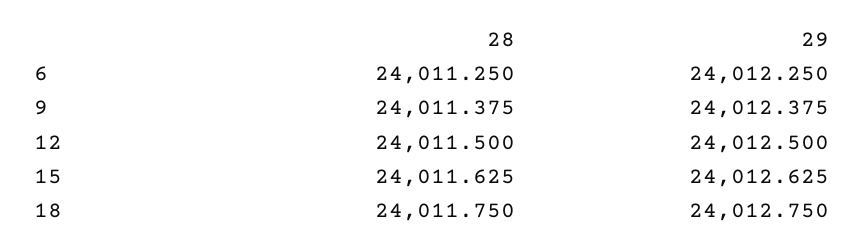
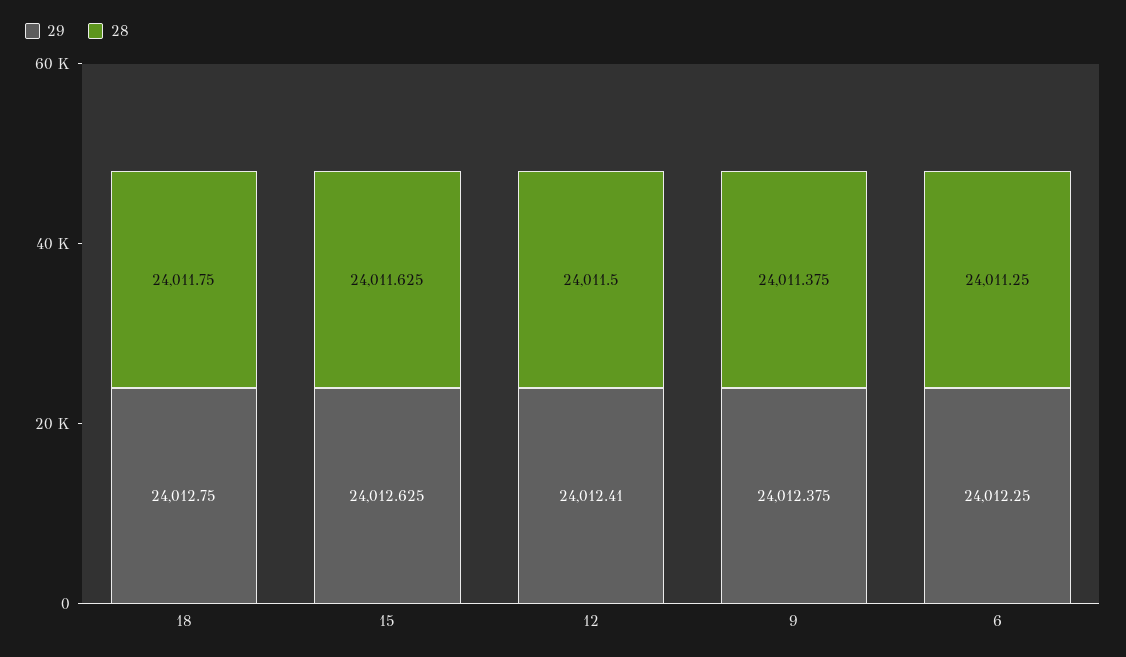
29, 12: 24012.5 -> 24012.41

